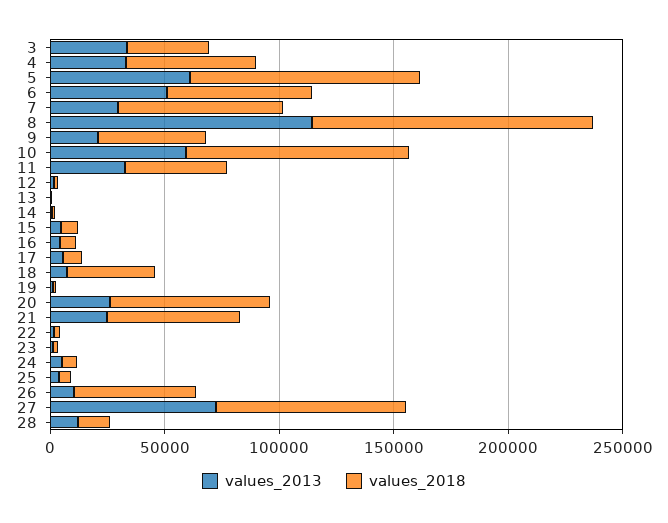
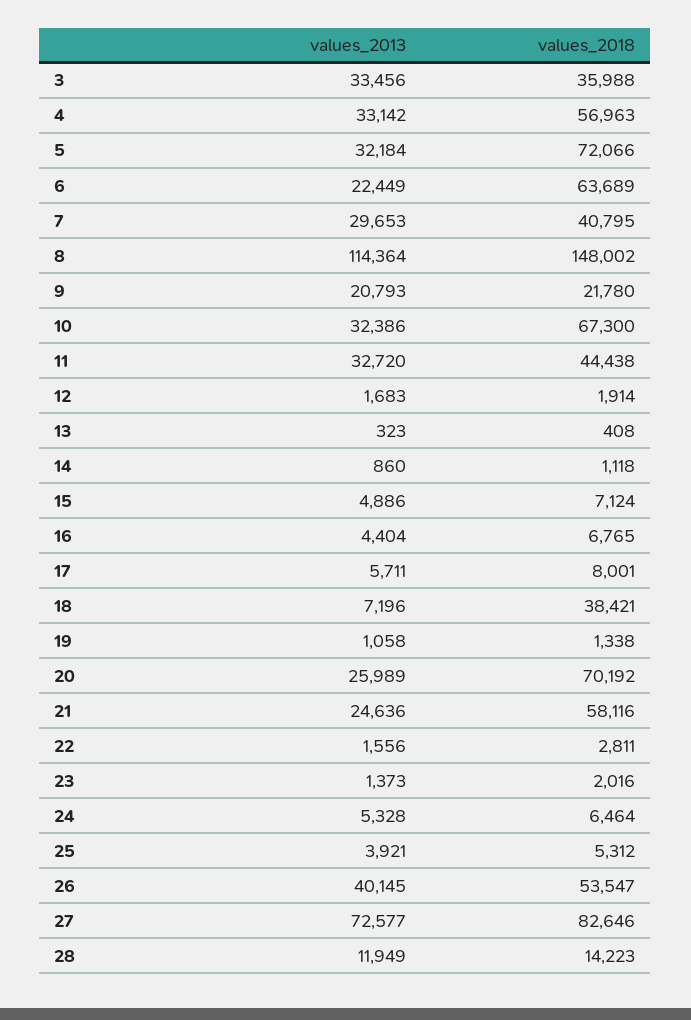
values_2013, 5: 60000 -> 32184
values_2018, 5: 100000 -> 72066
values_2013, 6: 50000 -> 22449
values_2018, 7: 70000 -> 40795
values_2018, 8: 120000 -> 148002
values_2018, 9: 50000 -> 21780
values_2013, 10: 60000 -> 32386
values_2018, 10: 100000 -> 67300
values_2013, 26: 10000 -> 40145

